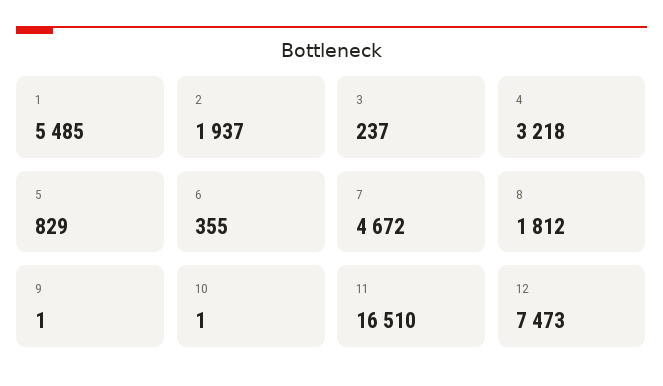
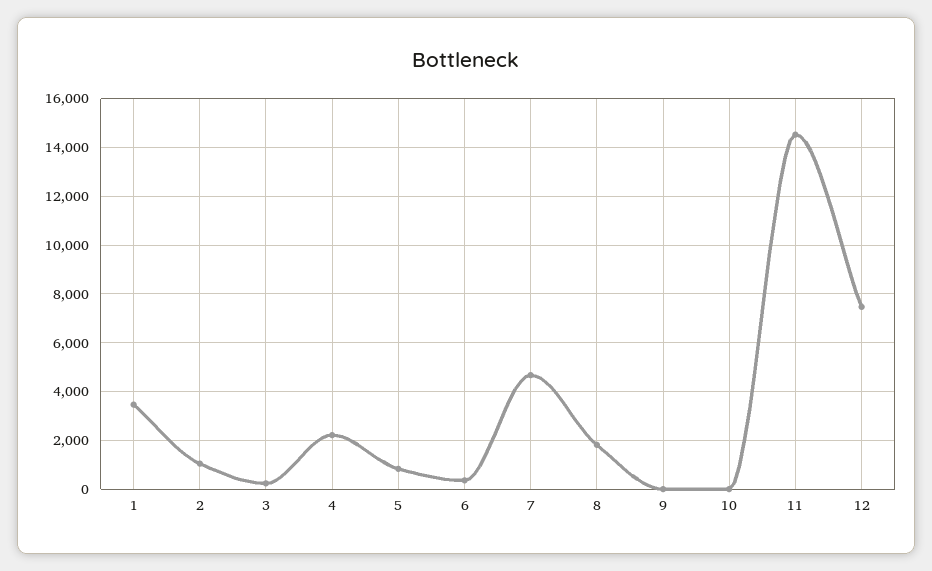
1: 5485 -> 3500
2: 1937 -> 1000
4: 3218 -> 2250
11: 16510 -> 14500

